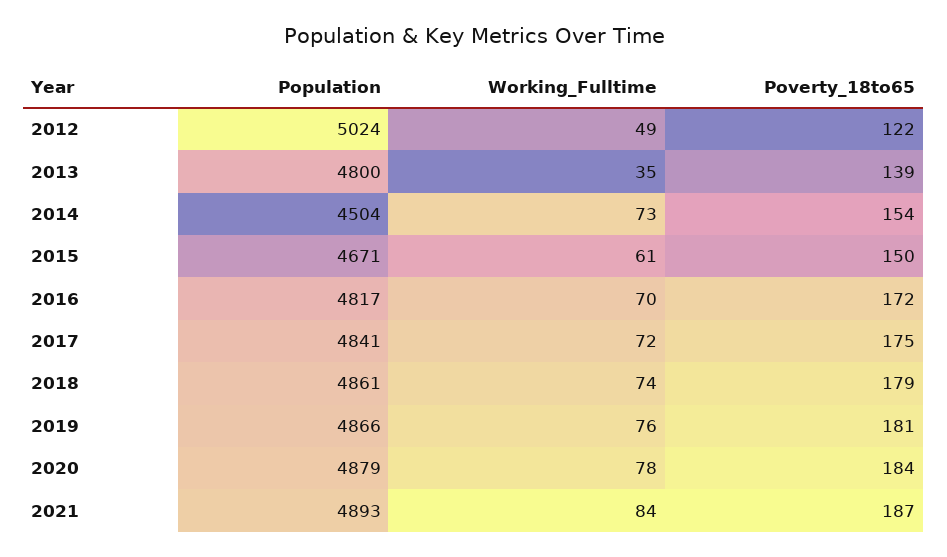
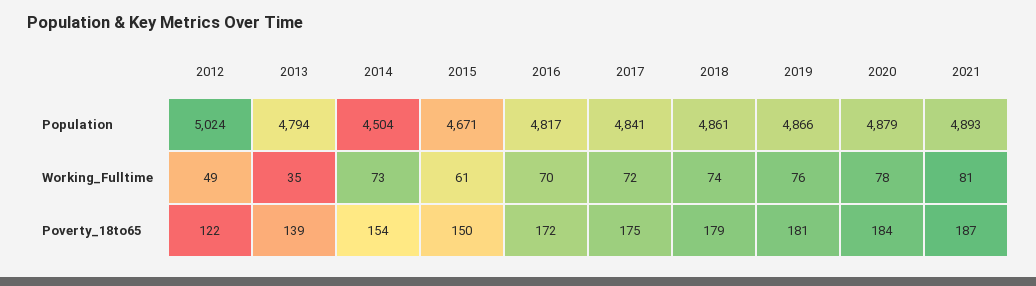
Population, 2013: 4800 -> 4794
Working_Fulltime, 2021: 84 -> 81

